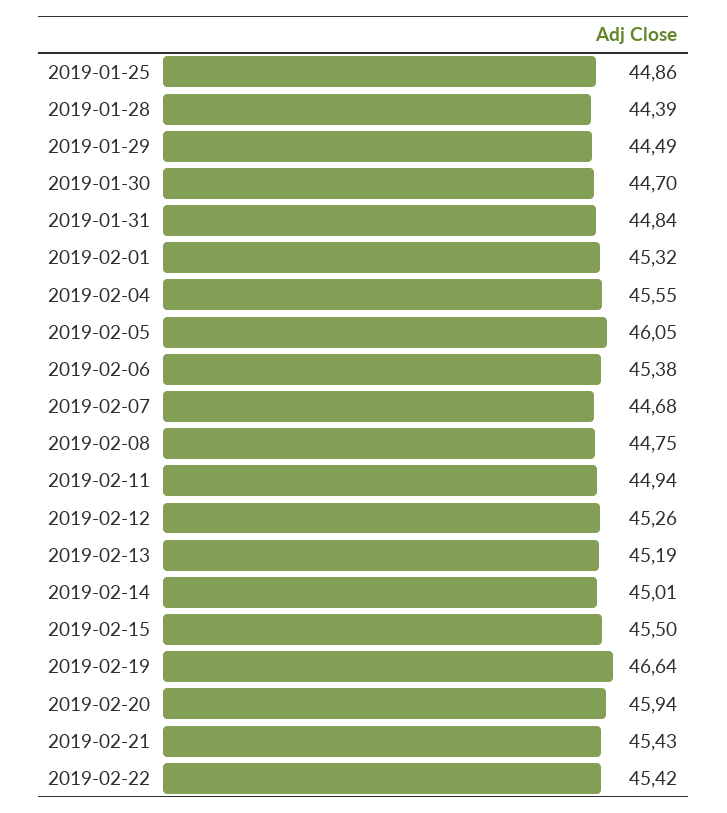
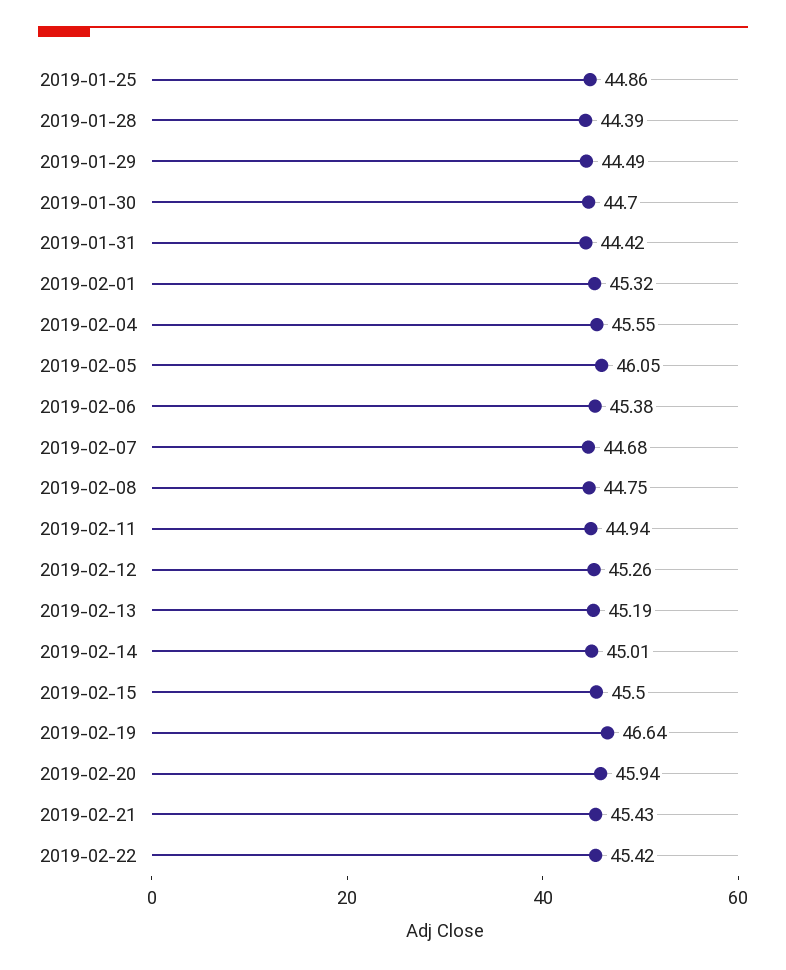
2019-01-31: 44.84 -> 44.42

